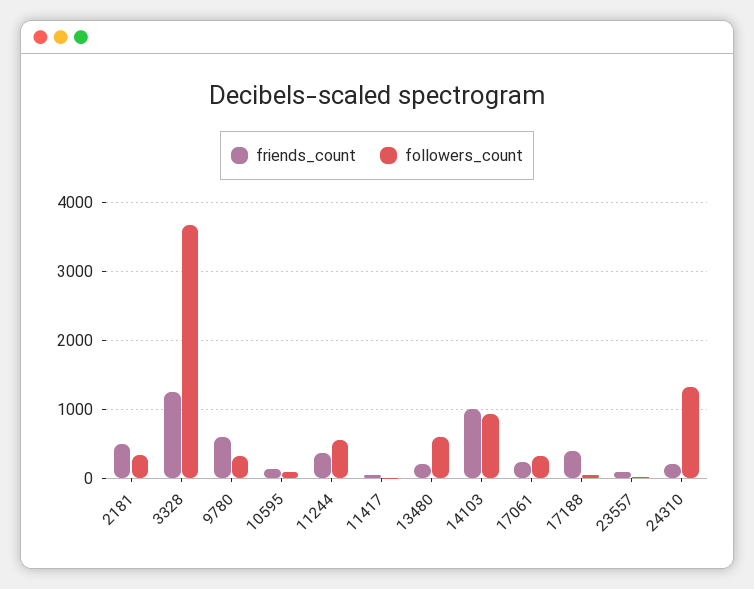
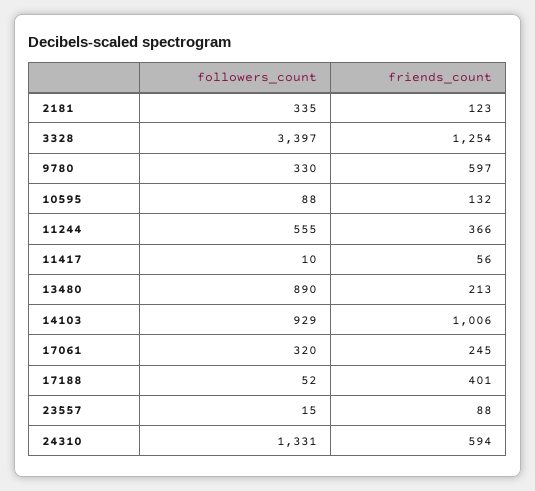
friends_count, 2181: 500 -> 123
followers_count, 3328: 3700 -> 3397
followers_count, 13480: 600 -> 890
friends_count, 24310: 200 -> 594

